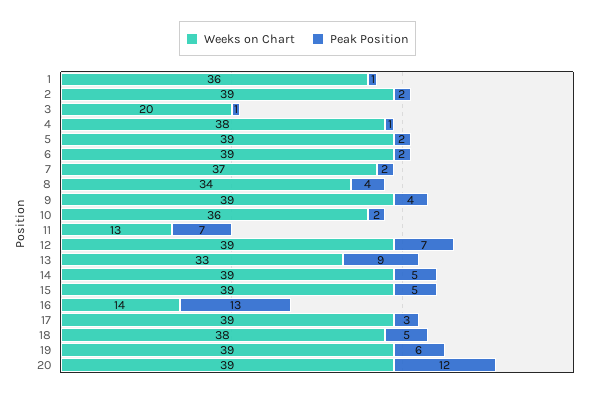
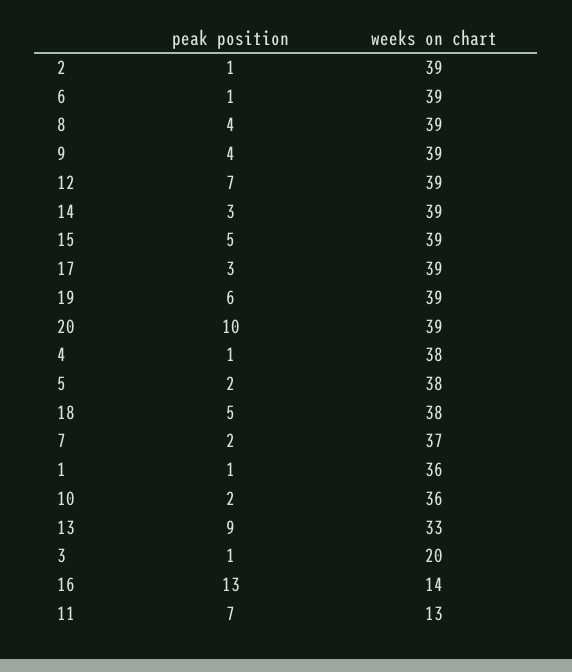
Peak Position, 2: 2 -> 1
Weeks on Chart, 5: 39 -> 38
Peak Position, 6: 2 -> 1
Weeks on Chart, 8: 34 -> 39
Peak Position, 14: 5 -> 3
Peak Position, 20: 12 -> 10

